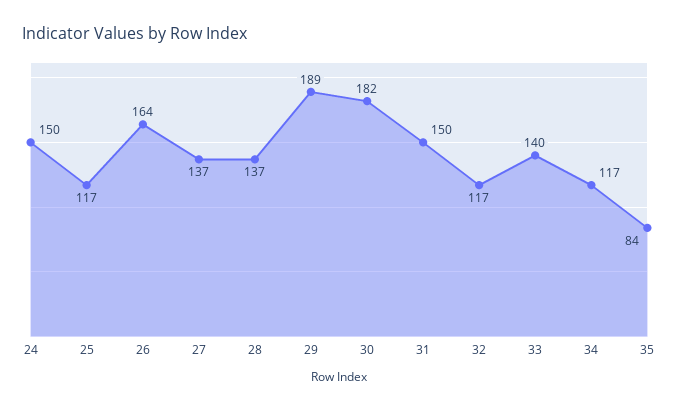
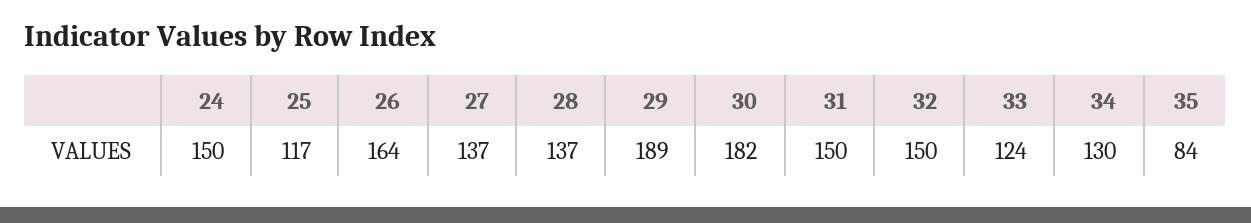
32: 117 -> 150
33: 140 -> 124
34: 117 -> 130

